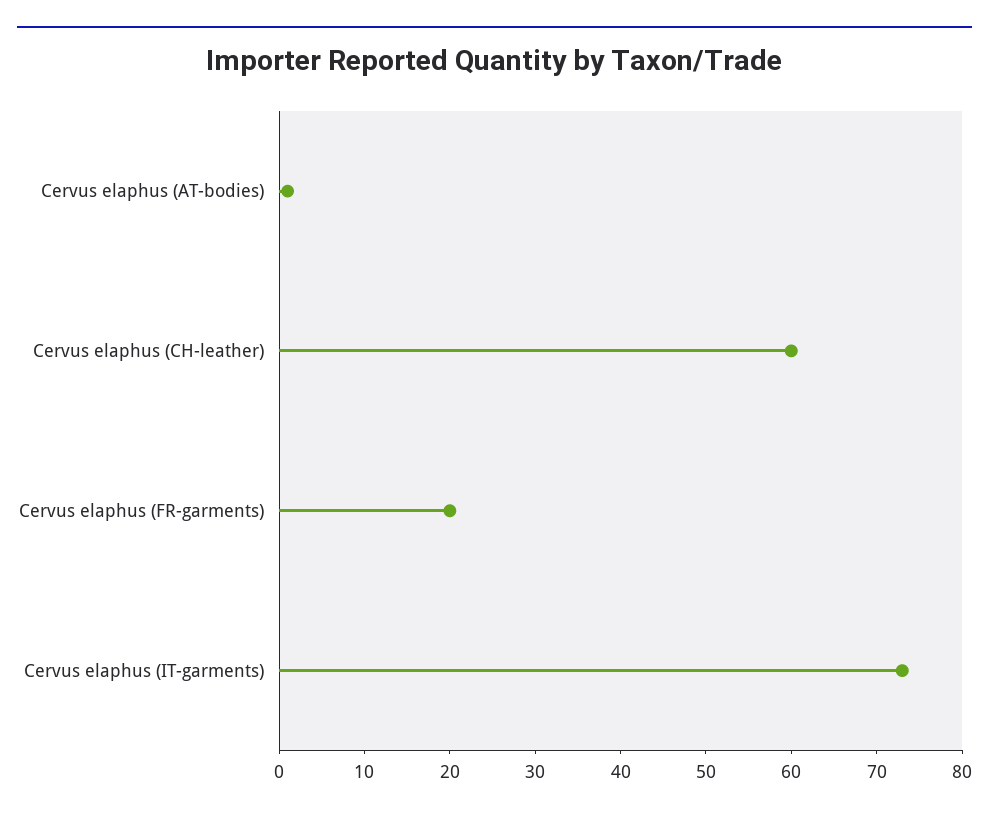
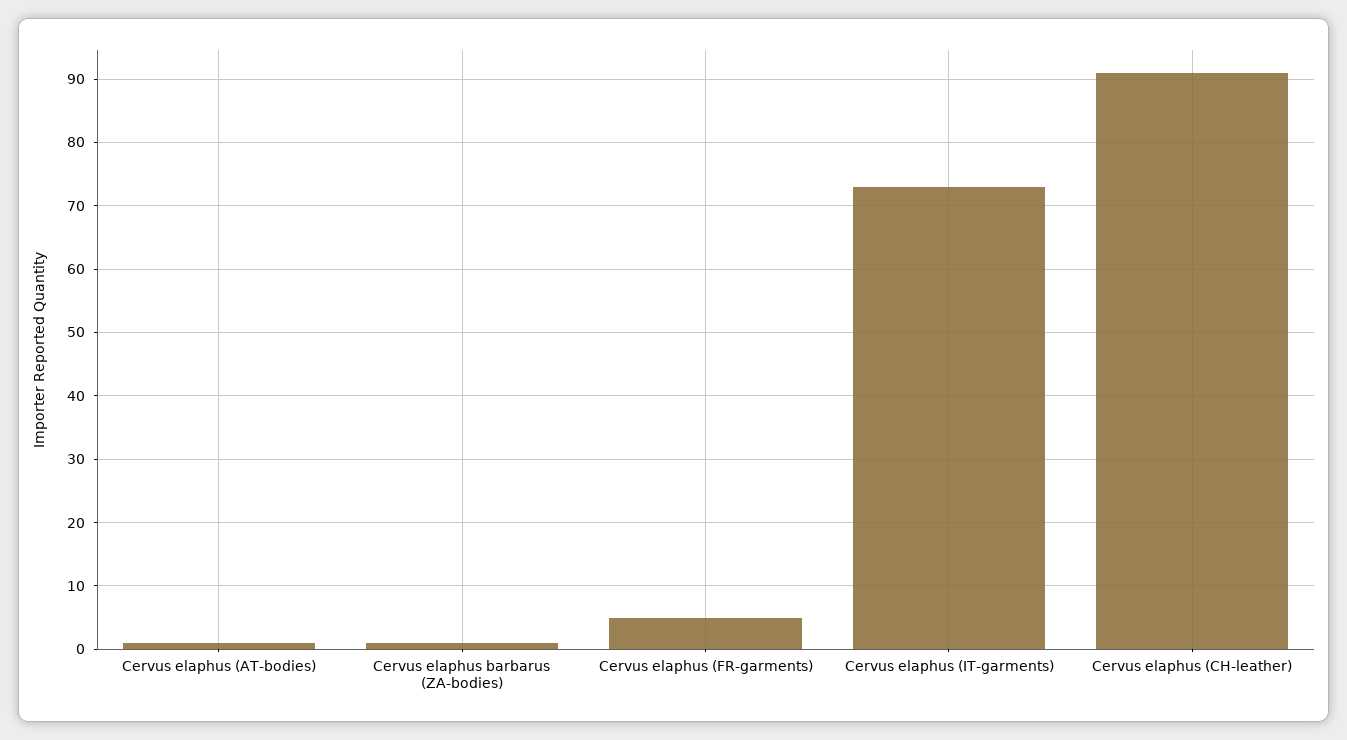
Cervus elaphus (CH-leather): 60 -> 91
Cervus elaphus (FR-garments): 20 -> 5
Cervus elaphus barbarus (ZA-bodies): none -> 1

